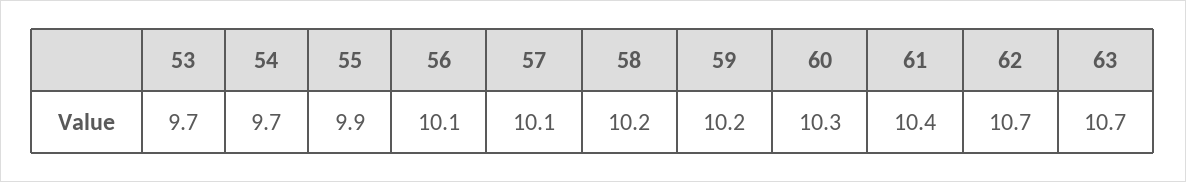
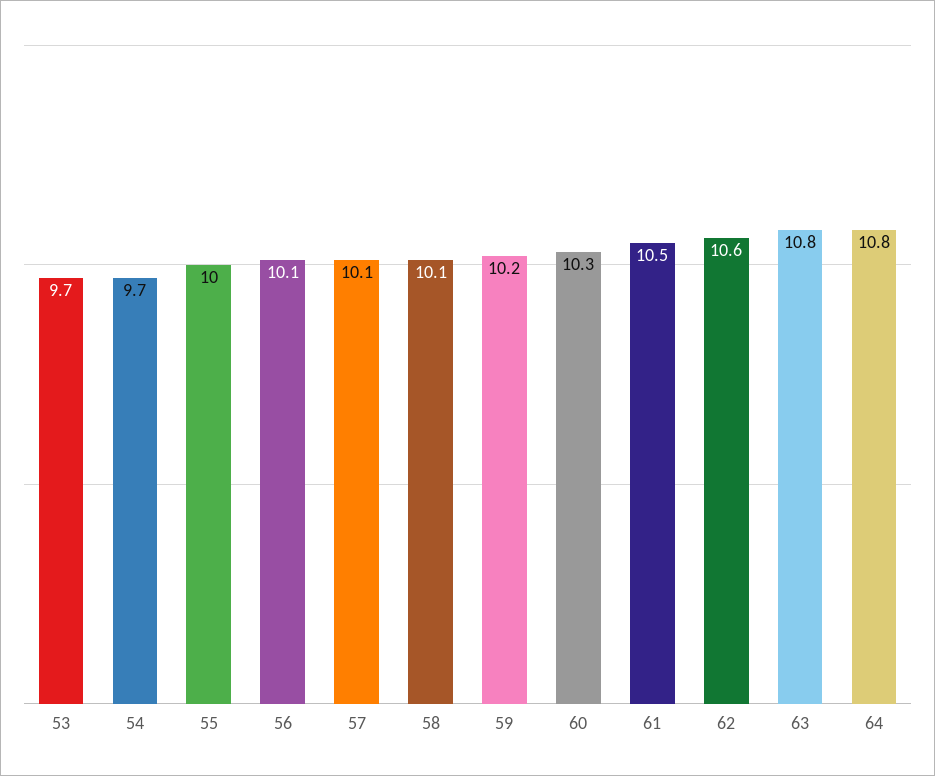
55: 9.9 -> 10
58: 10.2 -> 10.1
61: 10.4 -> 10.5
62: 10.7 -> 10.6
63: 10.7 -> 10.8
64: none -> 10.8

